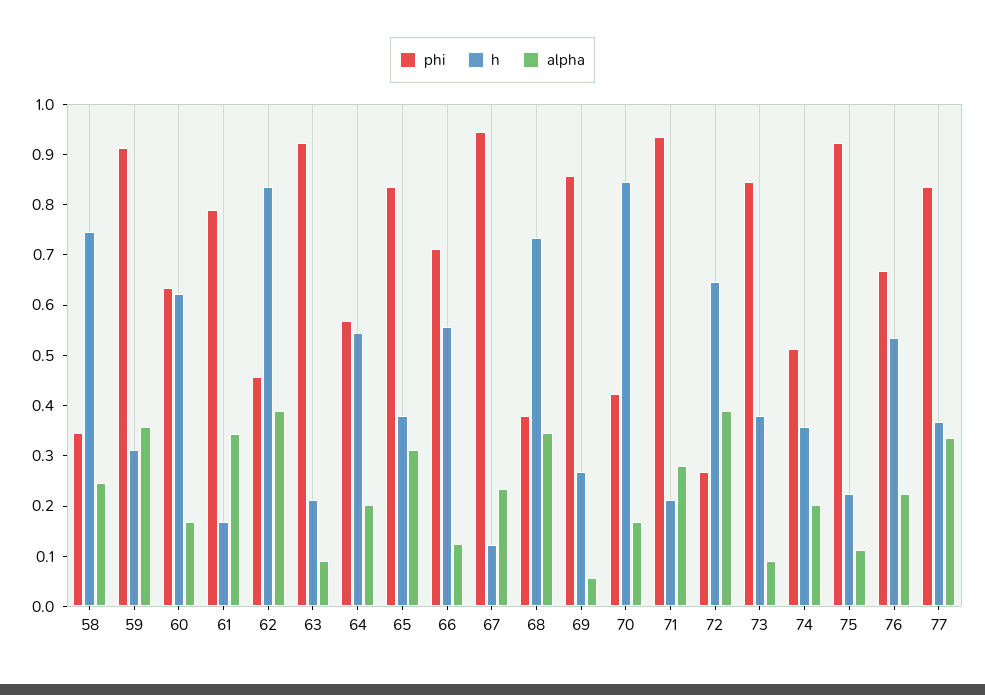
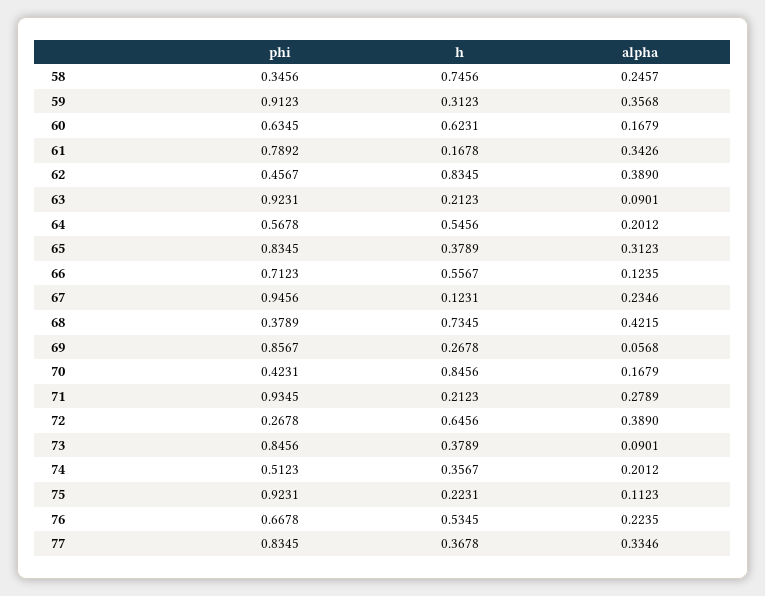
alpha, 68: 0.34 -> 0.4215

